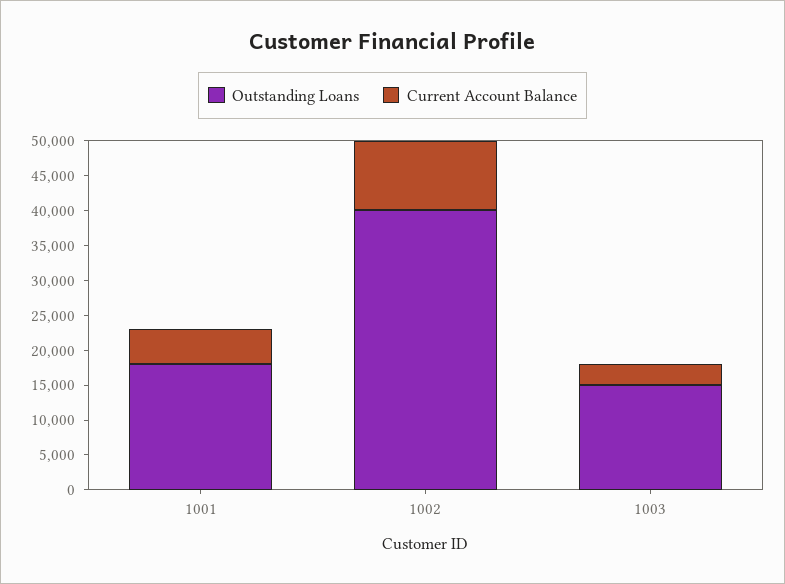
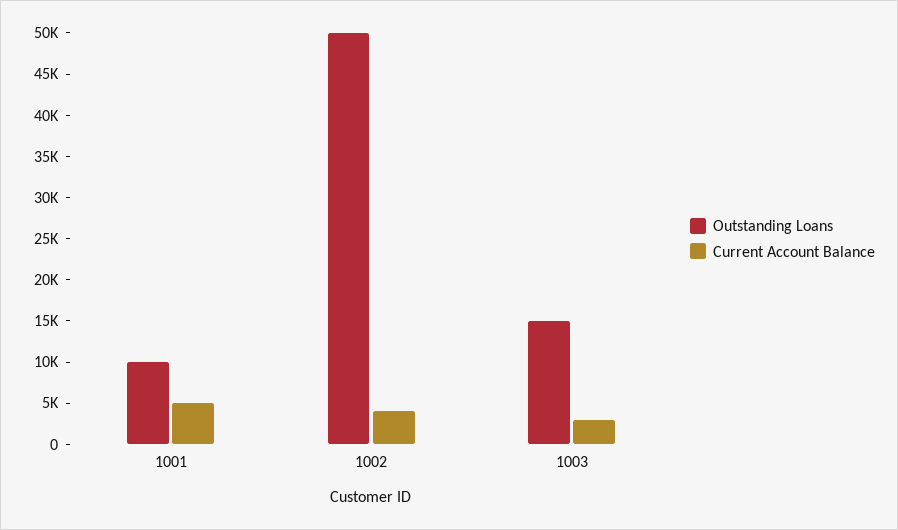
Outstanding Loans, 1001: 17500 -> 10000
Outstanding Loans, 1002: 40000 -> 50000
Current Account Balance, 1002: 10000 -> 4000

